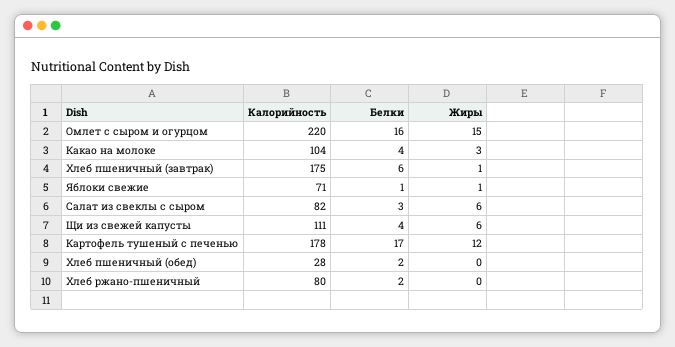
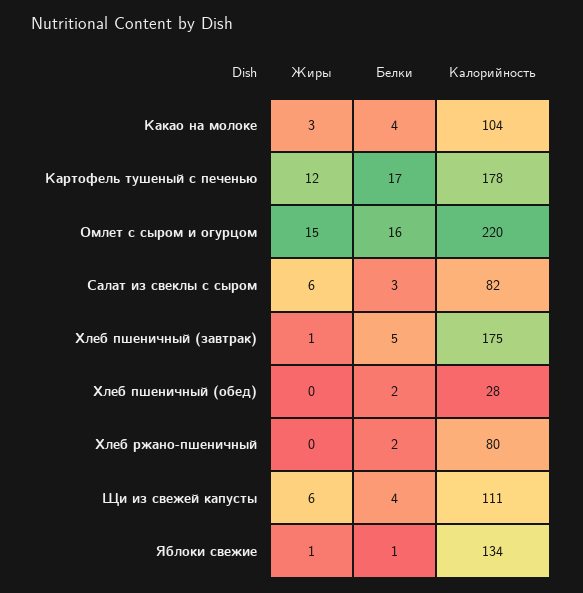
Белки, Хлеб пшеничный (завтрак): 6 -> 5
Калорийность, Яблоки свежие: 71 -> 134

